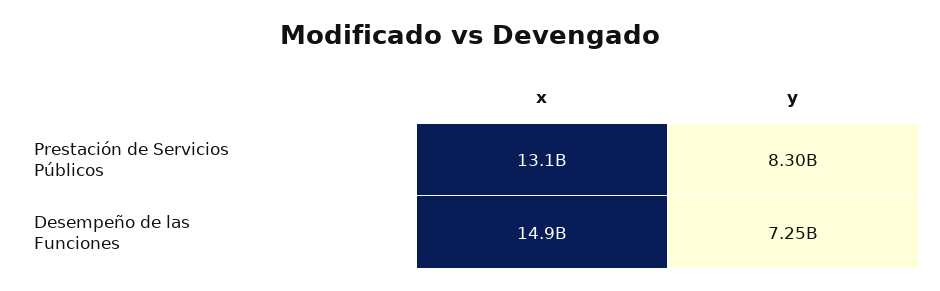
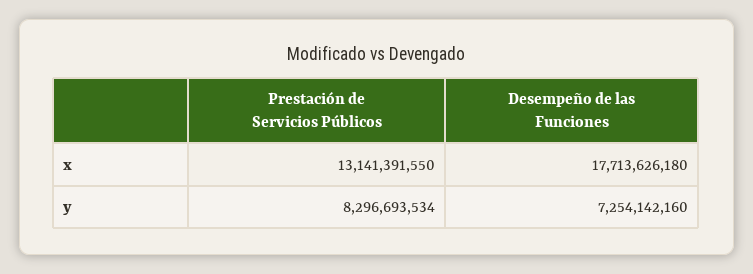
x, Desempeño de las Funciones: 14900000000 -> 17713626180

